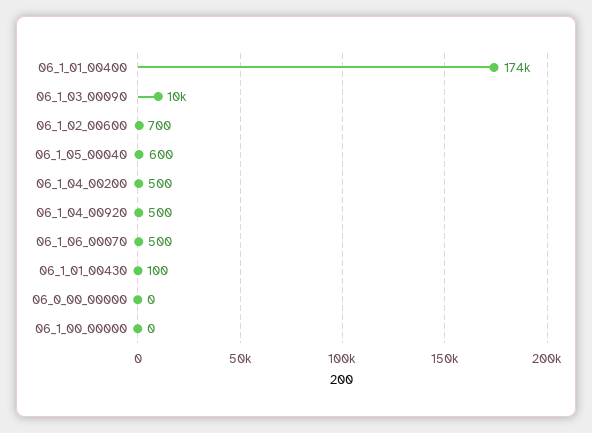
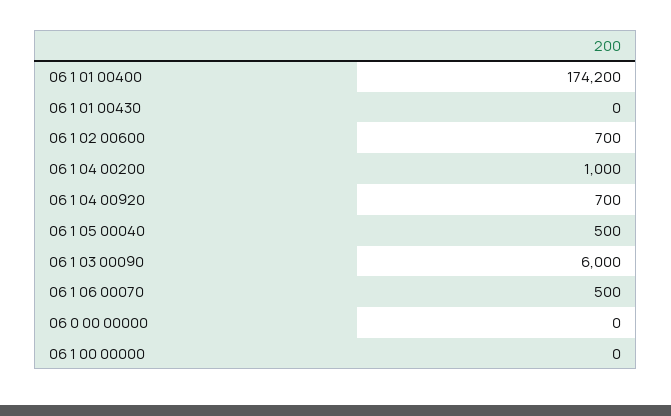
06_1_03_00090: 10000 -> 6000
06_1_05_00040: 600 -> 500
06_1_04_00200: 500 -> 1000
06_1_04_00920: 500 -> 700
06_1_01_00430: 100 -> 0

